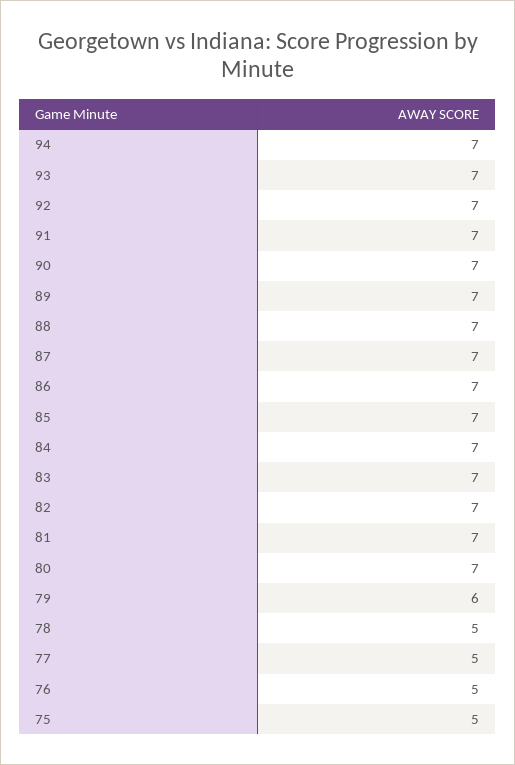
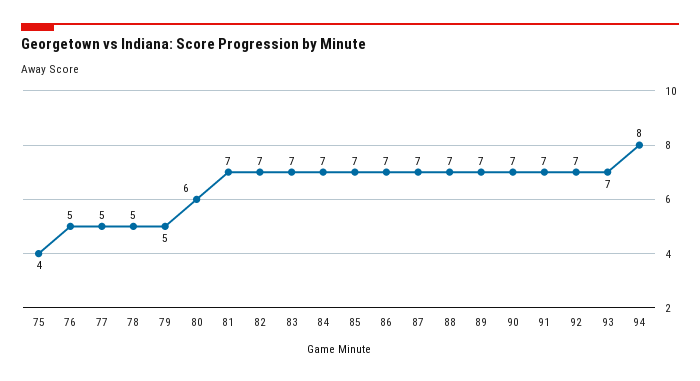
94: 7 -> 8
80: 7 -> 6
79: 6 -> 5
75: 5 -> 4

